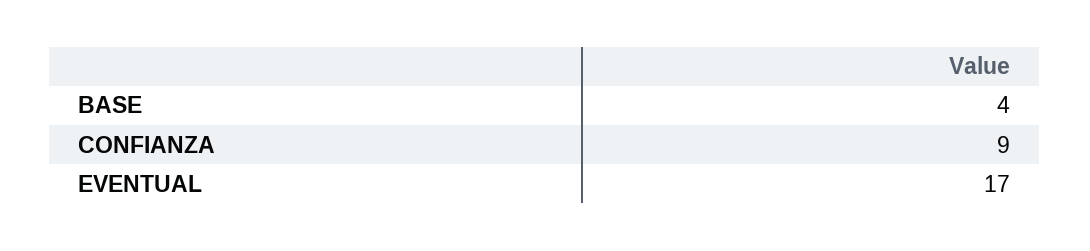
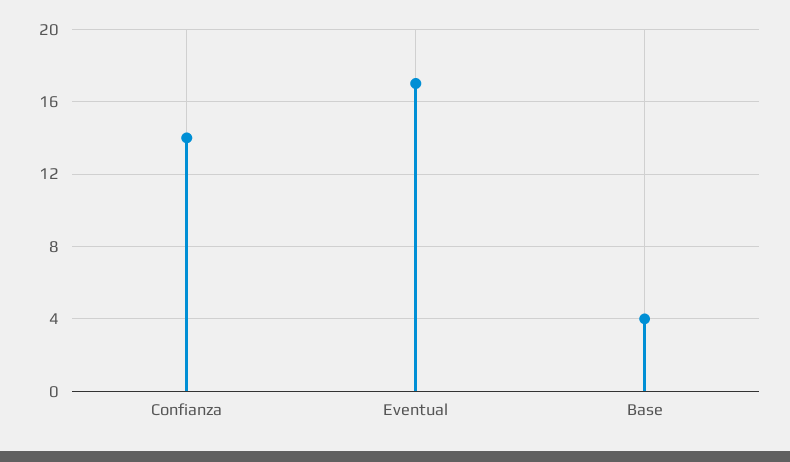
CONFIANZA: 9 -> 14

